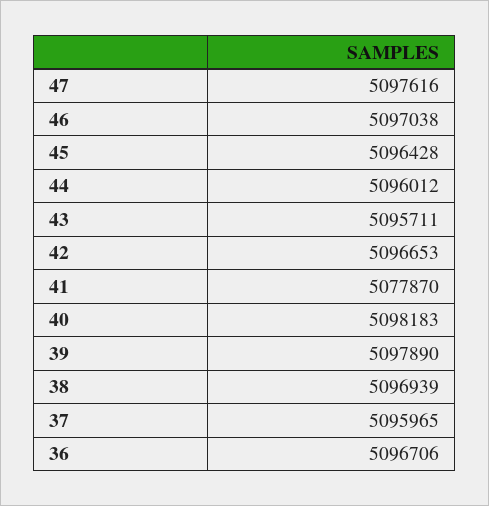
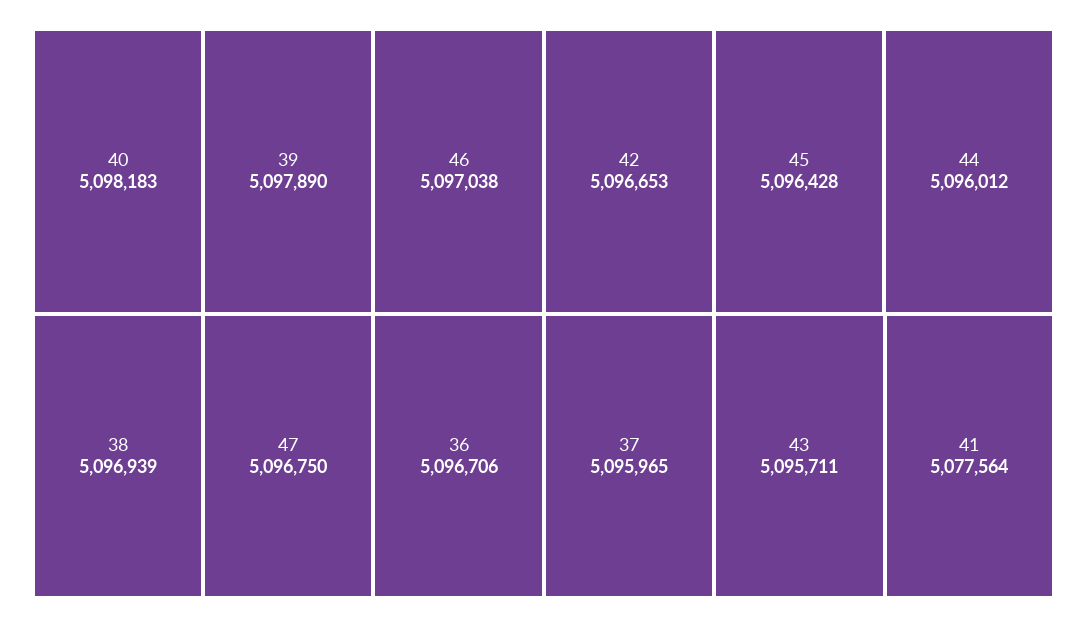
47: 5097616 -> 5096750
41: 5077870 -> 5077564

